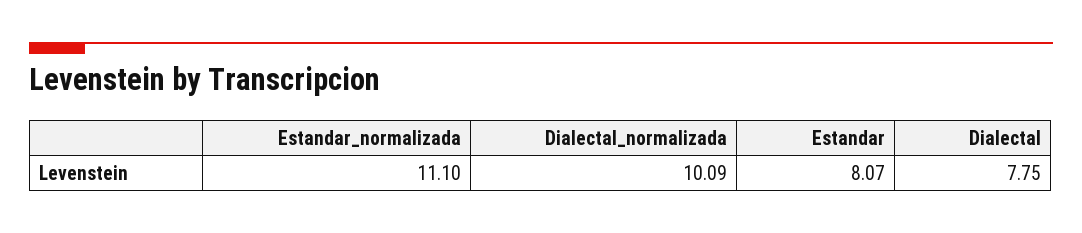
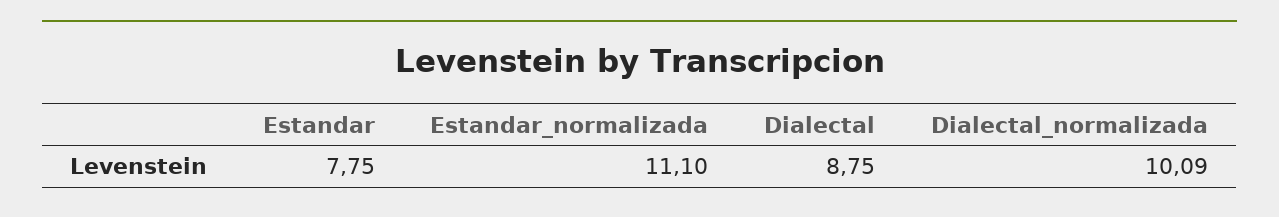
Estandar: 8.07 -> 7.75
Dialectal: 7.75 -> 8.75

